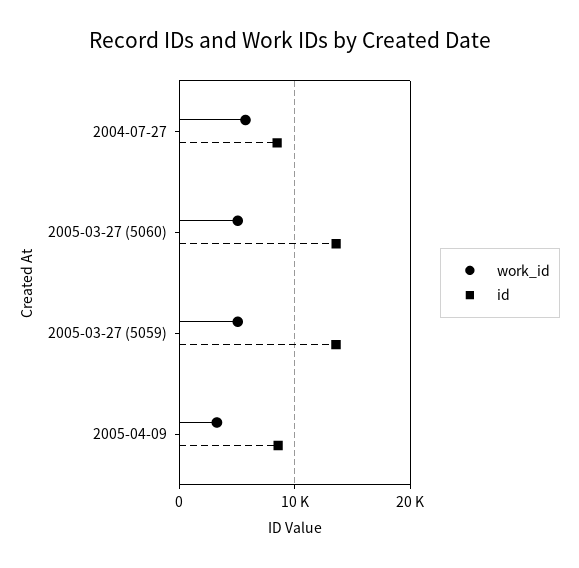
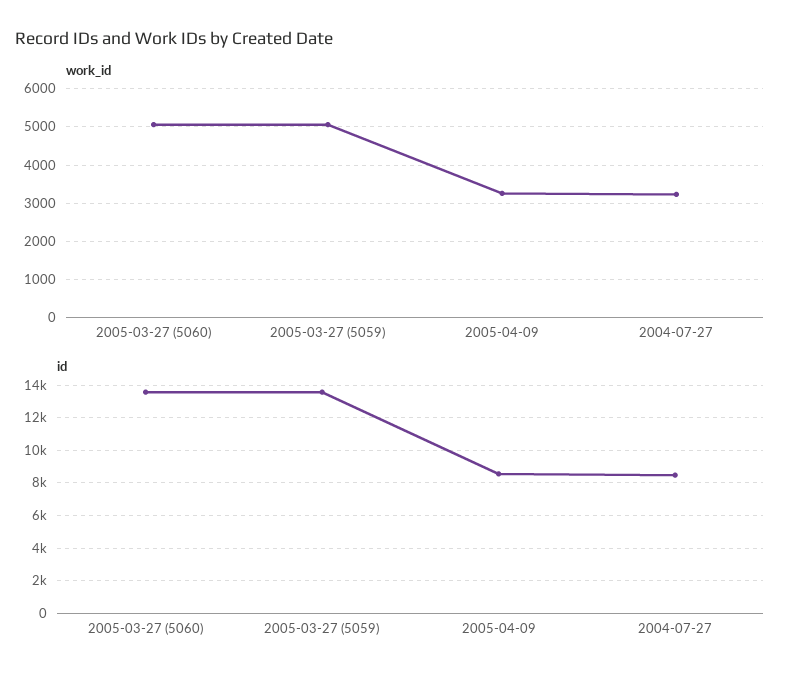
work_id, 2004-07-27: 6000 -> 3200

